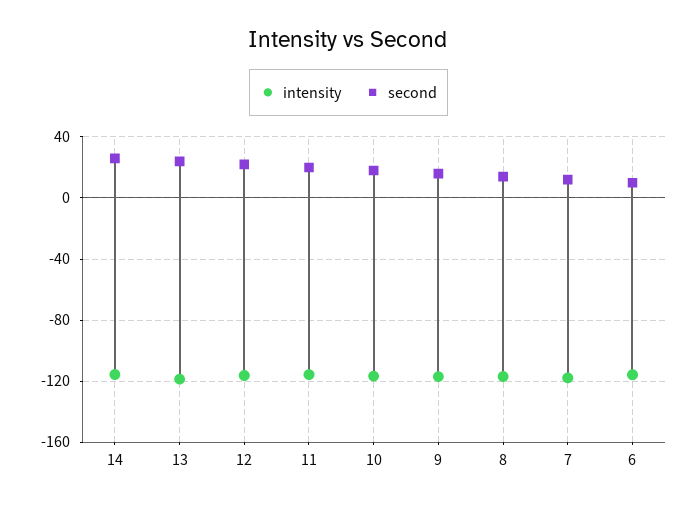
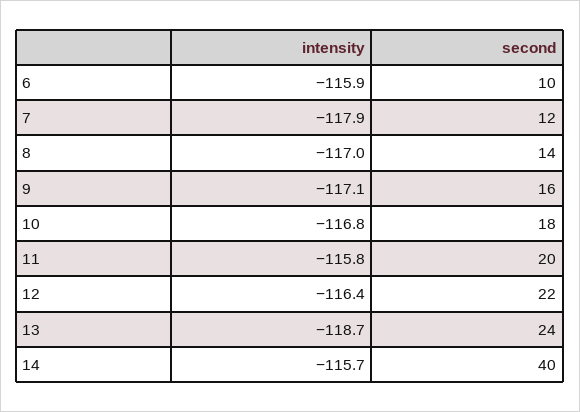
second, 14: 25 -> 40

